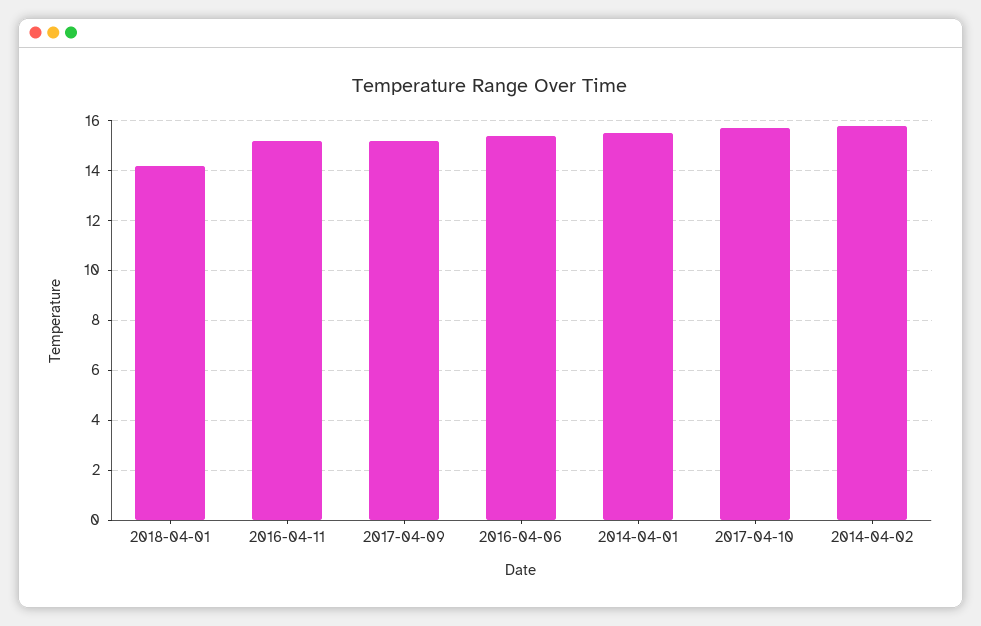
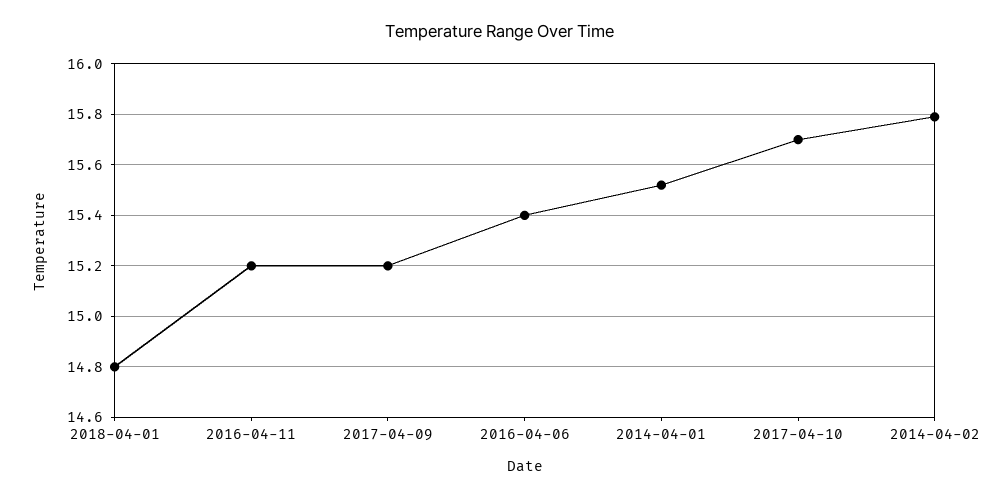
2018-04-01: 14.25 -> 14.8

